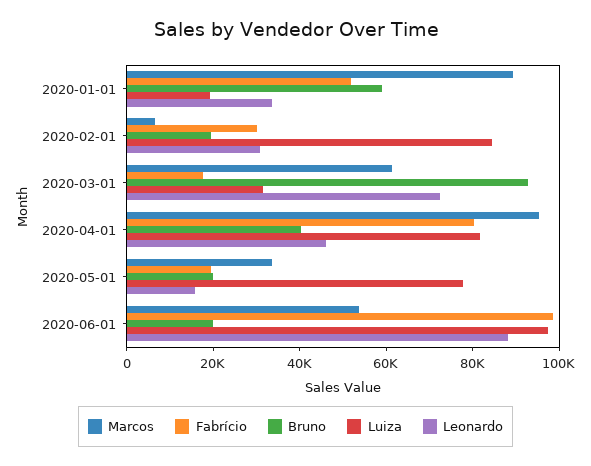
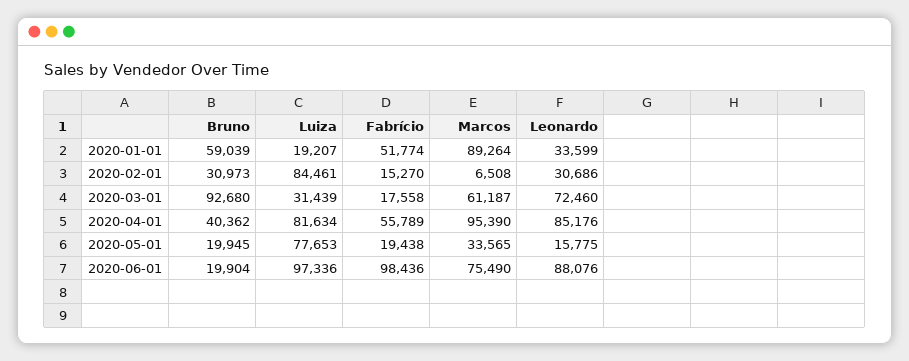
Fabrício, 2020-02-01: 30000 -> 15270
Bruno, 2020-02-01: 20000 -> 30973
Fabrício, 2020-04-01: 80000 -> 55789
Leonardo, 2020-04-01: 45000 -> 85176
Marcos, 2020-06-01: 55000 -> 75490

